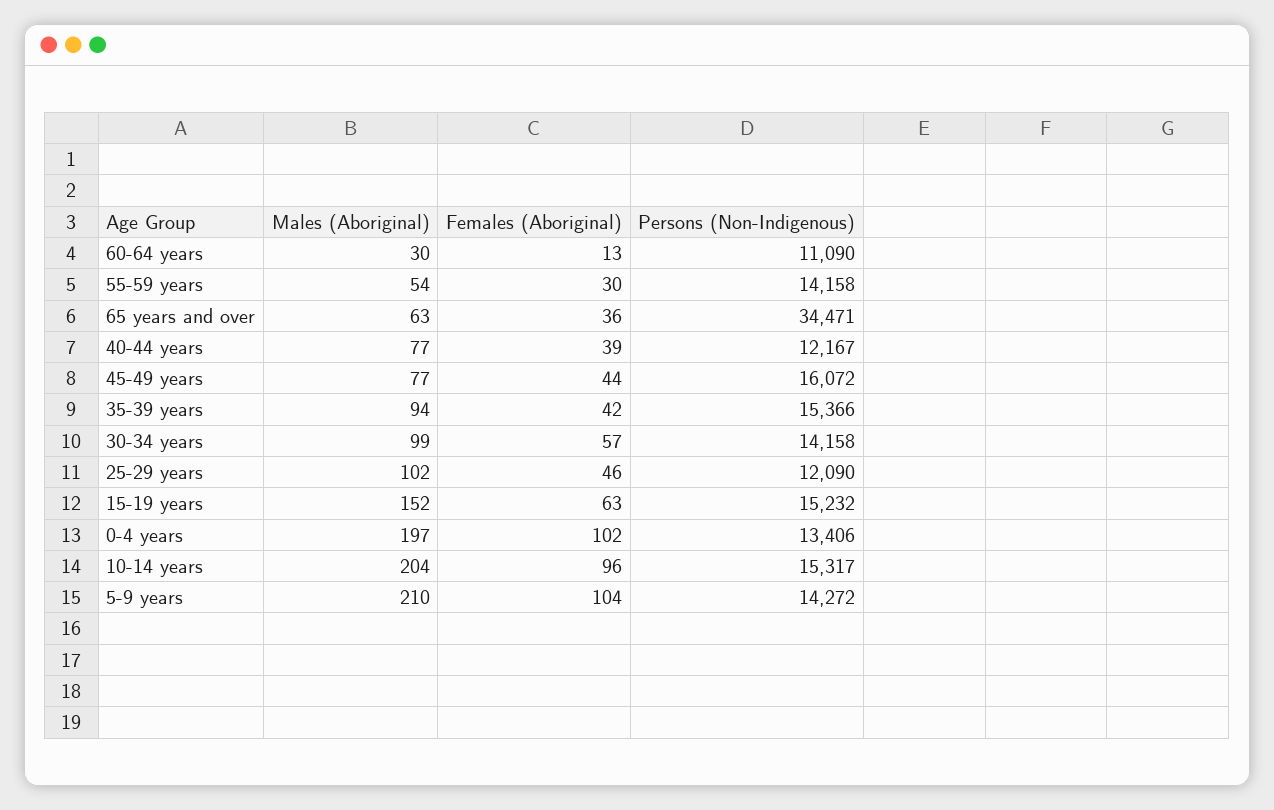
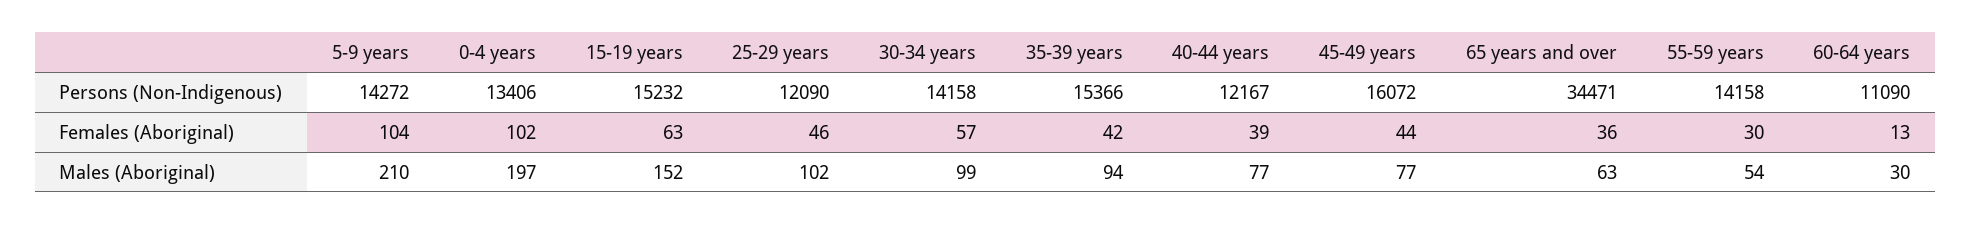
Males (Aboriginal), 10-14 years: 204 -> none
Females (Aboriginal), 10-14 years: 96 -> none
Persons (Non-Indigenous), 10-14 years: 15317 -> none

